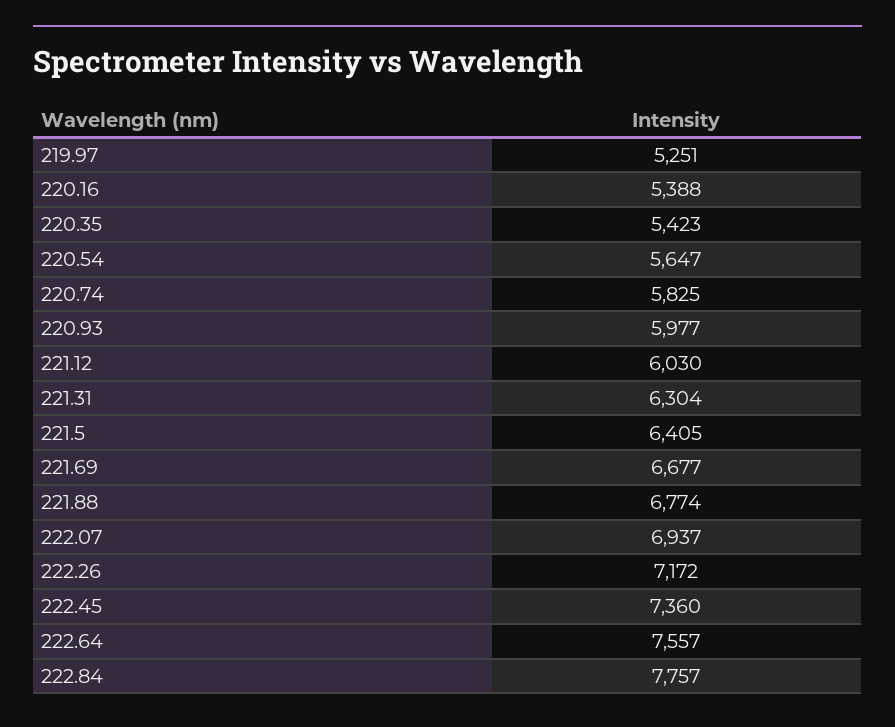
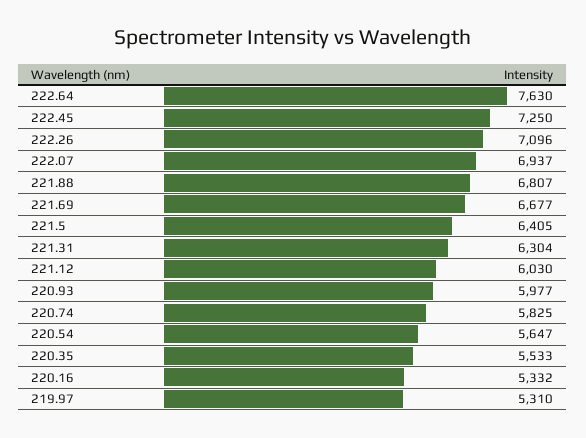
219.97: 5251 -> 5310
220.16: 5388 -> 5332
220.35: 5423 -> 5533
221.88: 6774 -> 6807
222.26: 7172 -> 7096
222.45: 7360 -> 7250
222.64: 7557 -> 7630
222.84: 7757 -> none

